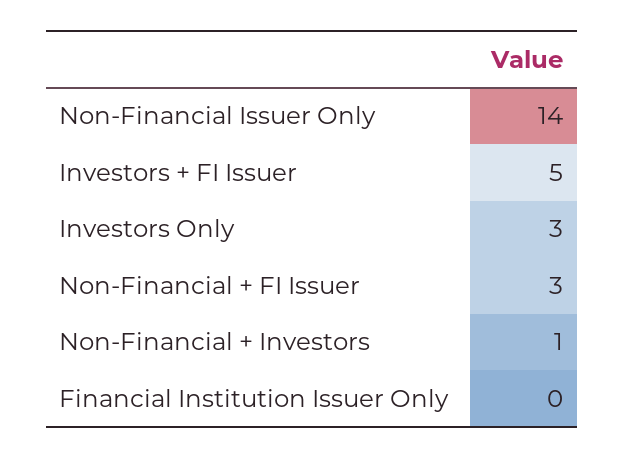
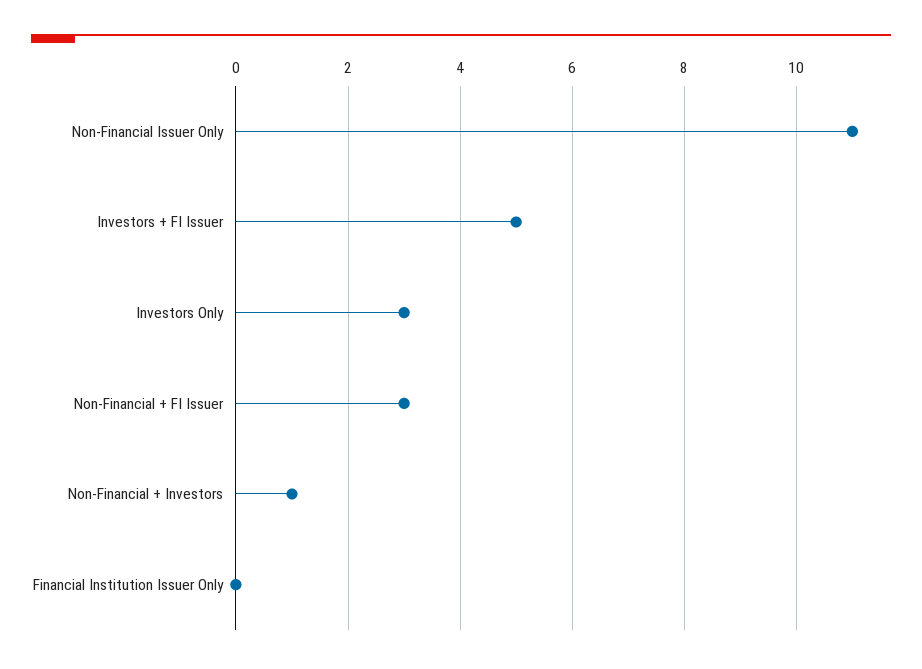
Non-Financial Issuer Only: 14 -> 11

